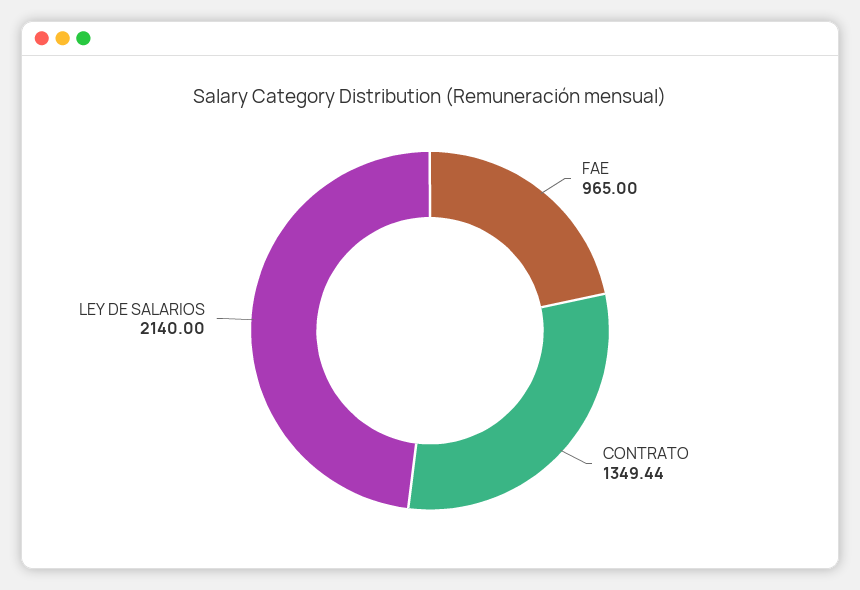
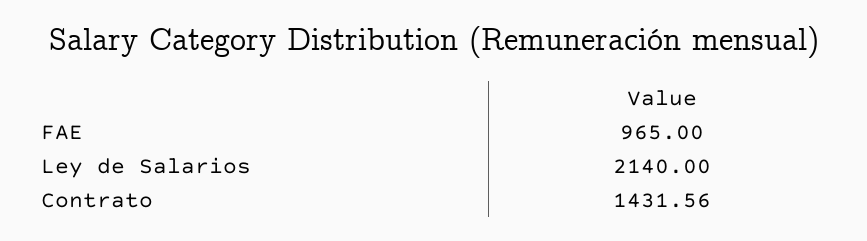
CONTRATO: 1349.44 -> 1431.56

